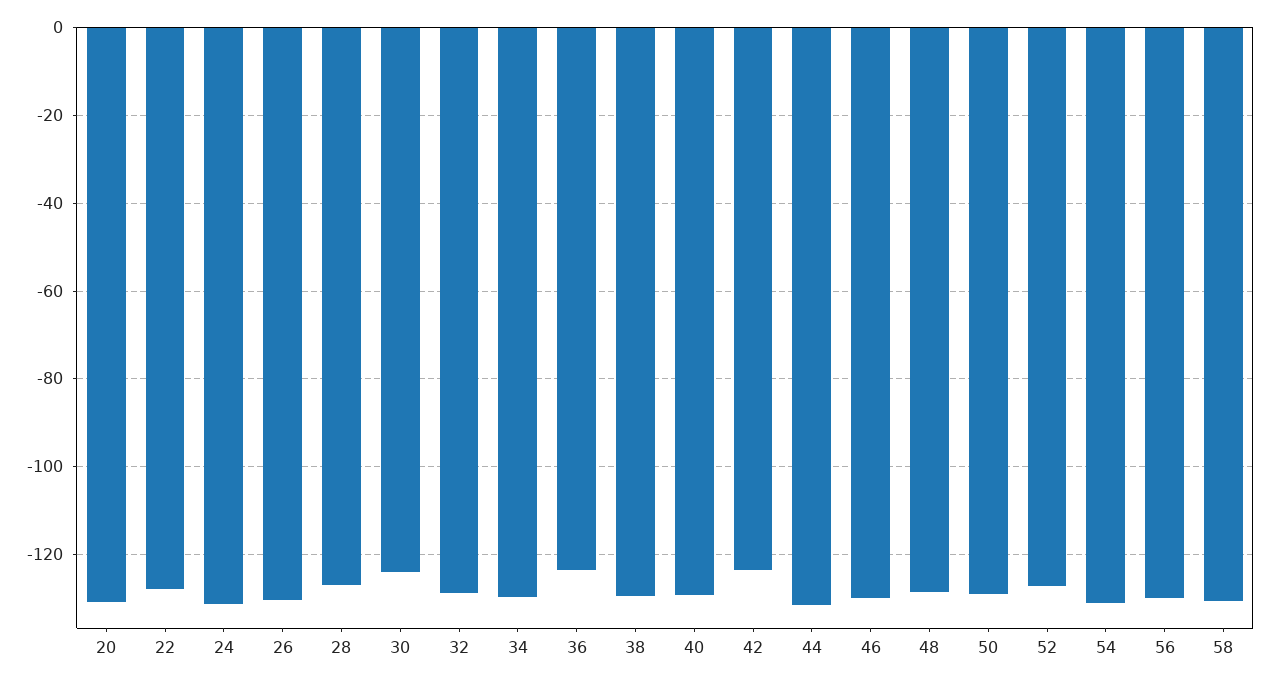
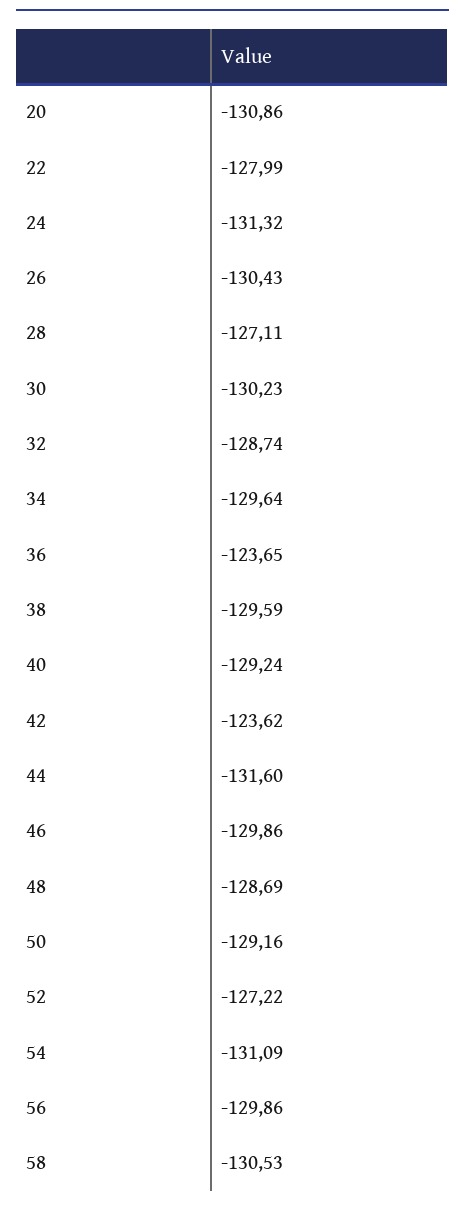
30: -124 -> -130.23

